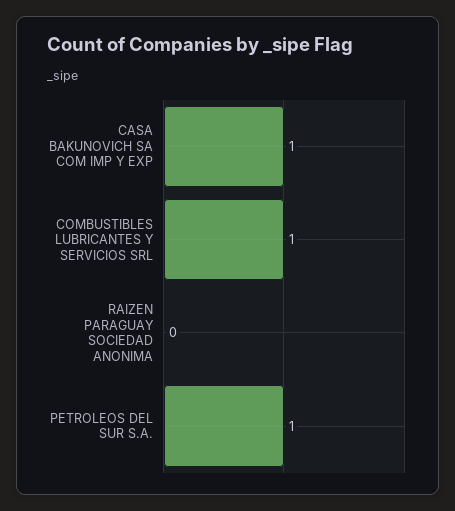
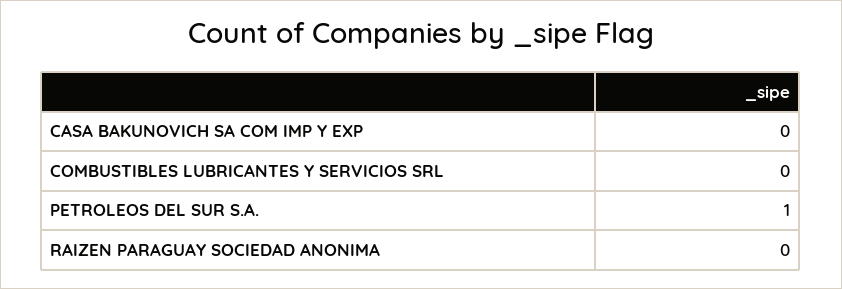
CASA BAKUNOVICH SA COM IMP Y EXP: 1 -> 0
COMBUSTIBLES LUBRICANTES Y SERVICIOS SRL: 1 -> 0

